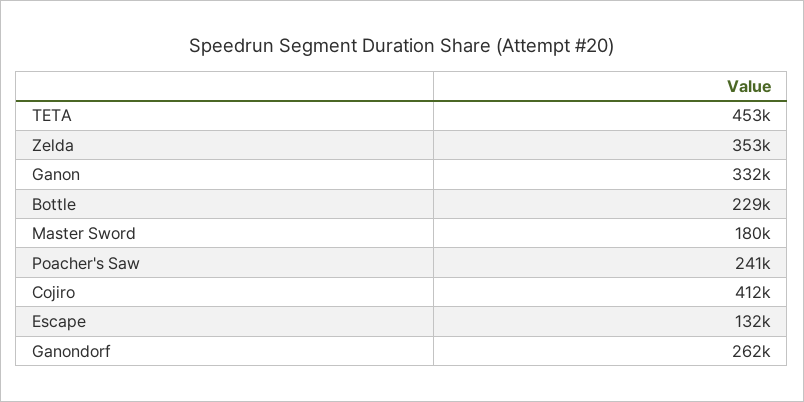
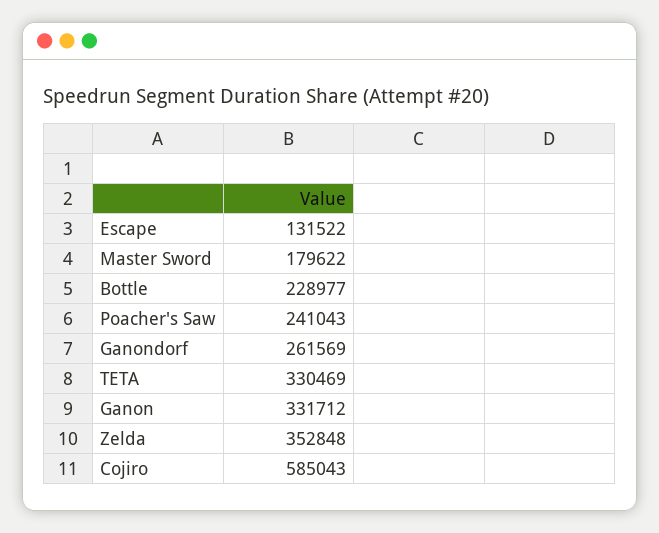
TETA: 453000 -> 330469
Cojiro: 412000 -> 585043

